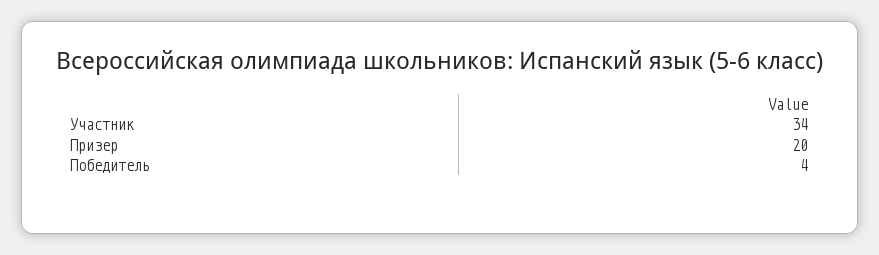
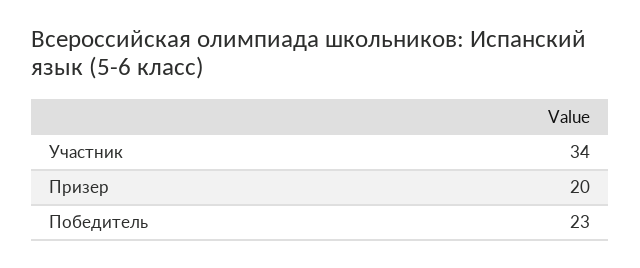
Победитель: 4 -> 23

